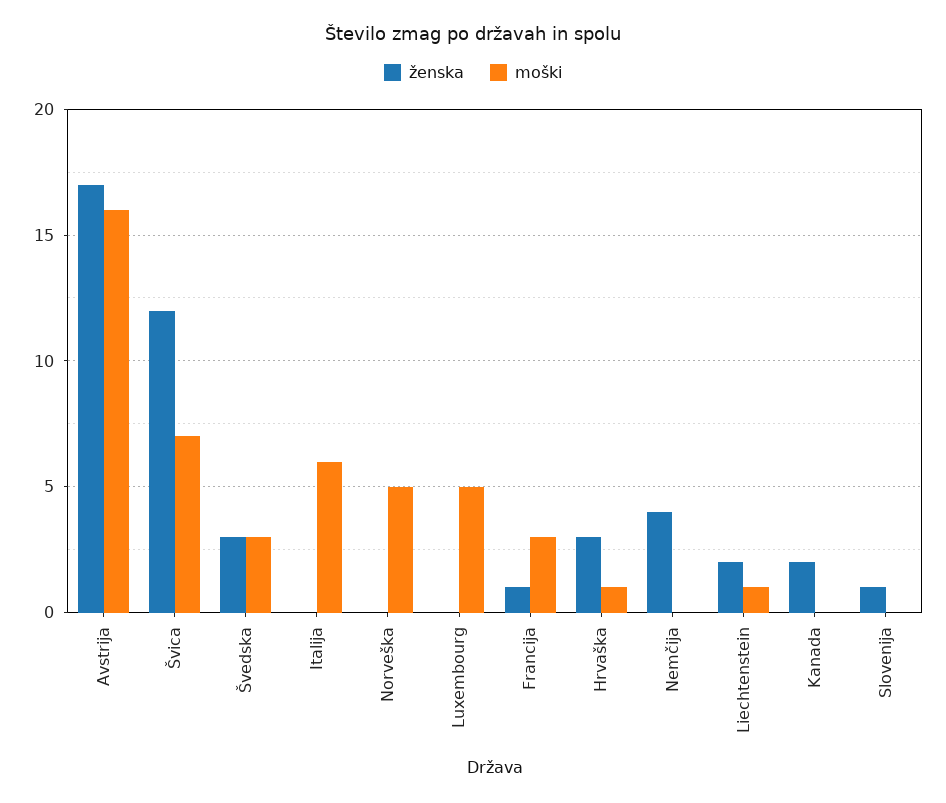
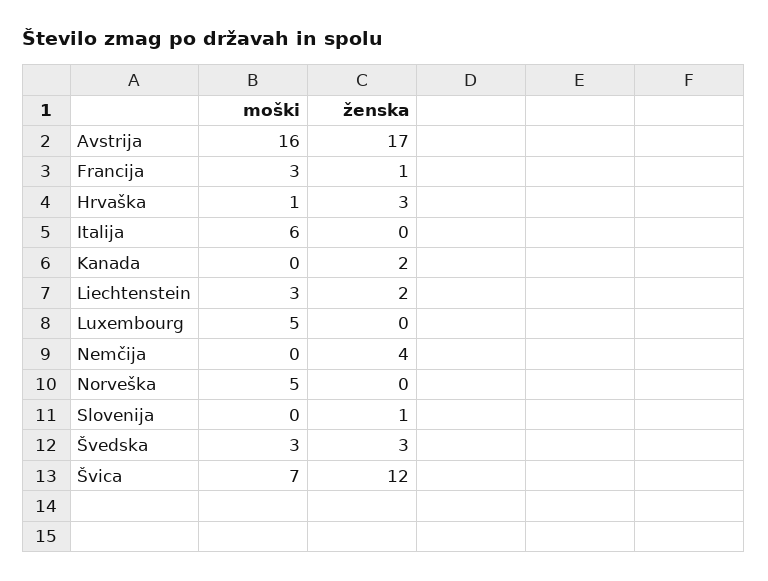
moški, Liechtenstein: 1 -> 3

